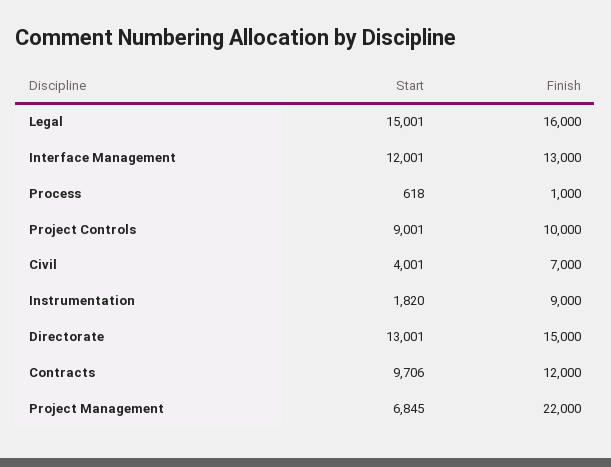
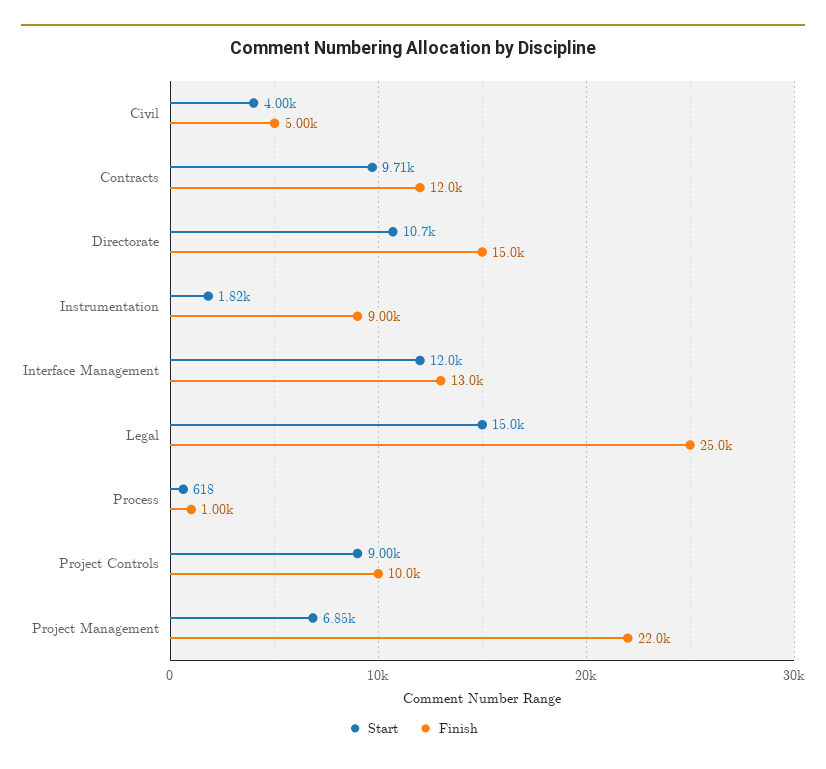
Finish, Legal: 16000 -> 25000
Finish, Civil: 7000 -> 5000
Start, Directorate: 13001 -> 10700

